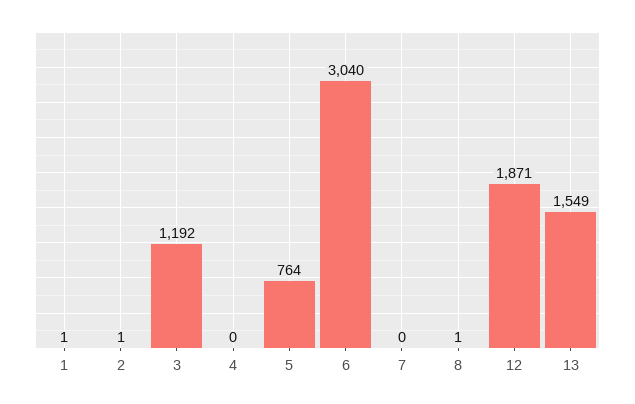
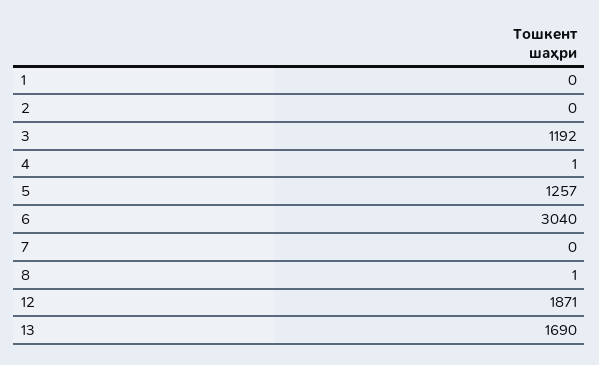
1: 1 -> 0
2: 1 -> 0
4: 0 -> 1
5: 764 -> 1257
13: 1549 -> 1690

